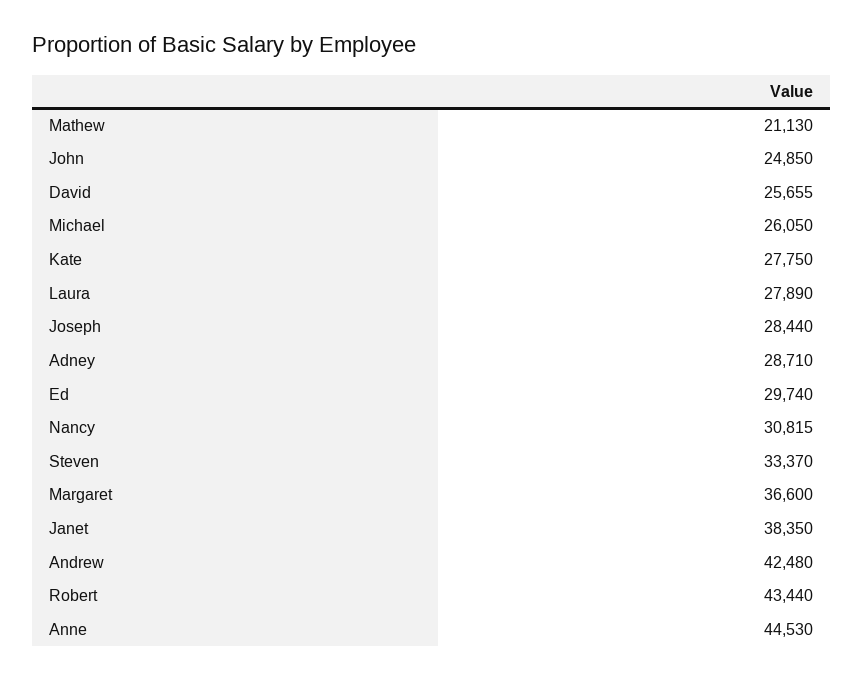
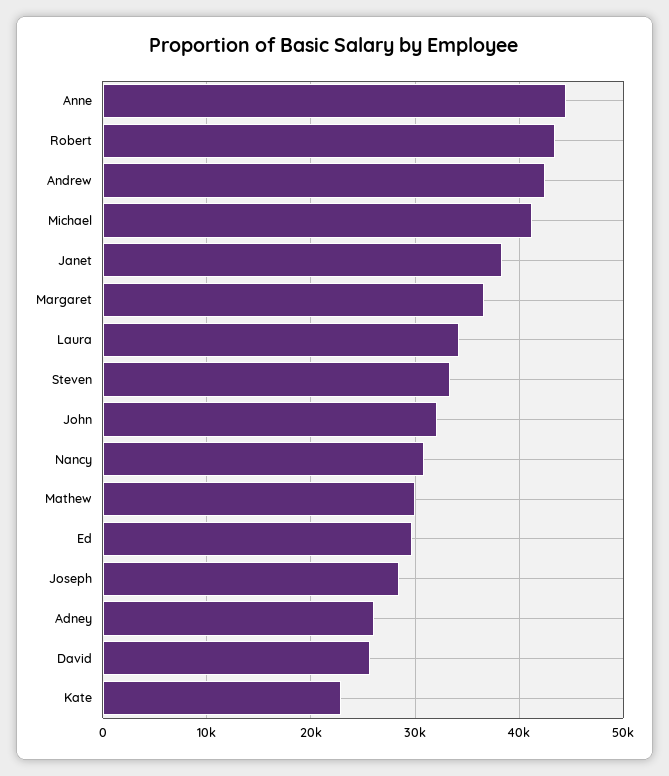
Mathew: 21130 -> 30000
John: 24850 -> 32000
Michael: 26050 -> 41000
Kate: 27750 -> 23000
Laura: 27890 -> 34000
Adney: 28710 -> 26000

